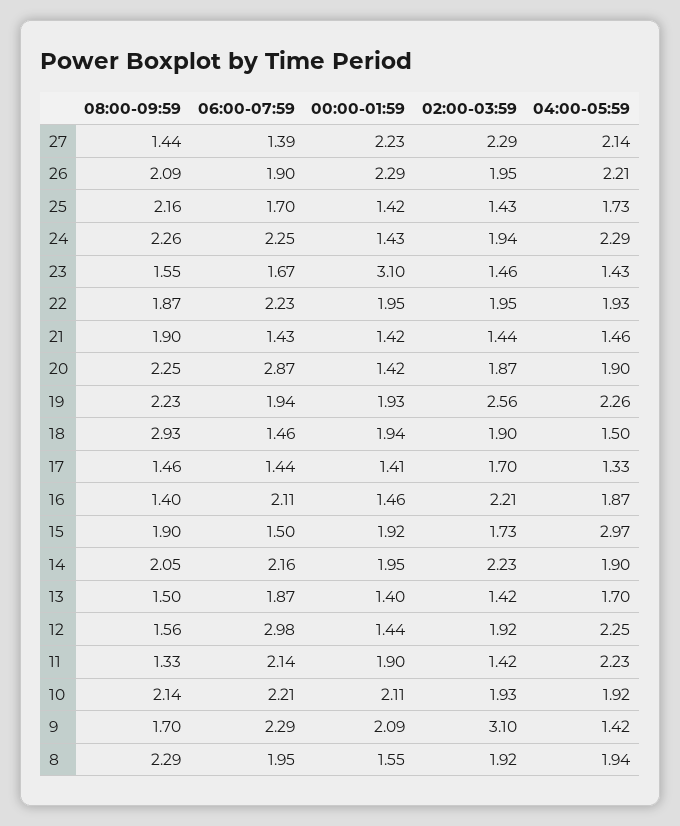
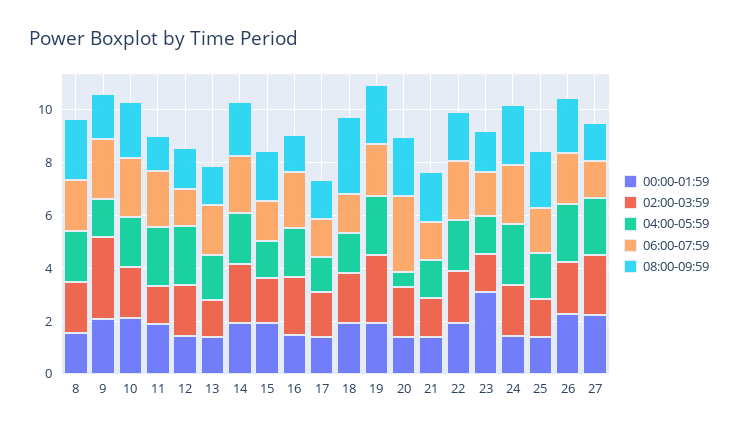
04:00-05:59, 20: 1.9 -> 0.5
04:00-05:59, 15: 2.97 -> 1.5
06:00-07:59, 12: 2.98 -> 1.5

